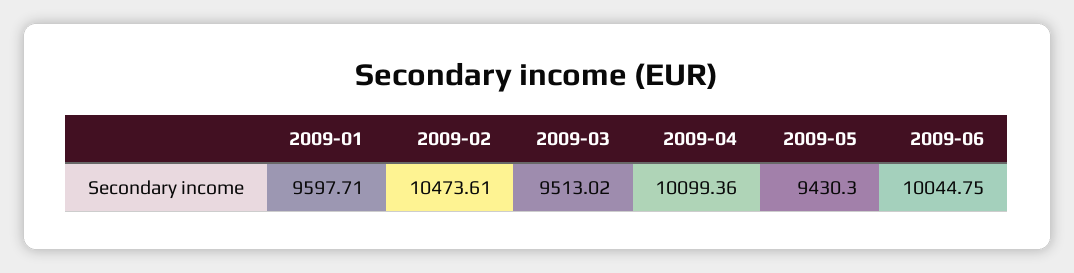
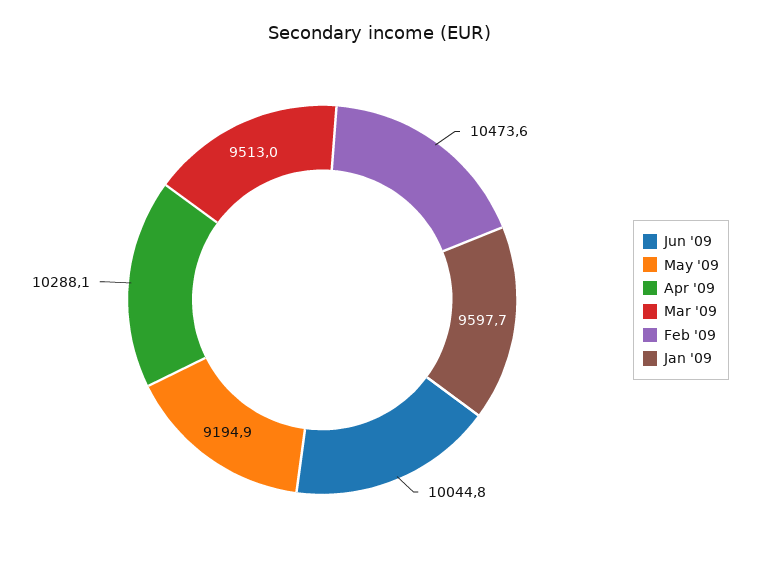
2009-04: 10099.36 -> 10288.1
2009-05: 9430.3 -> 9194.9

